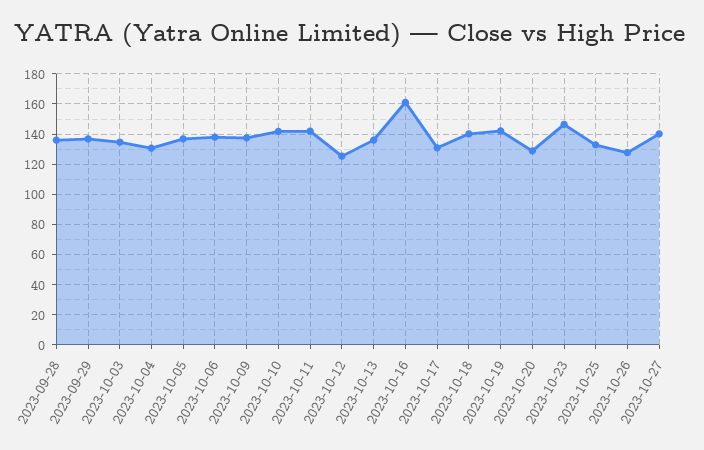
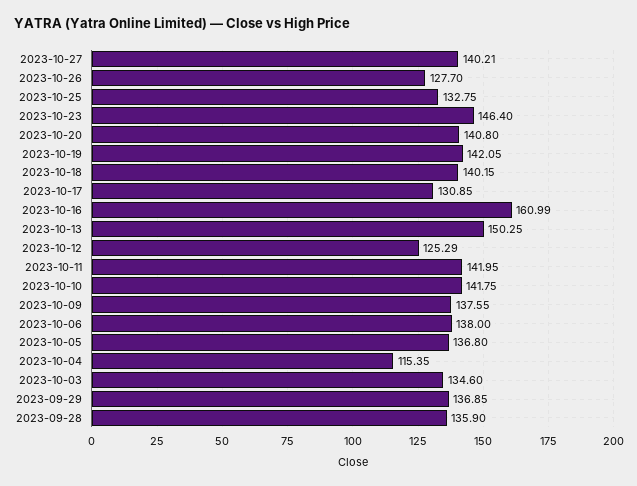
2023-10-04: 130 -> 115.35
2023-10-13: 135 -> 150.25
2023-10-20: 130 -> 140.8

